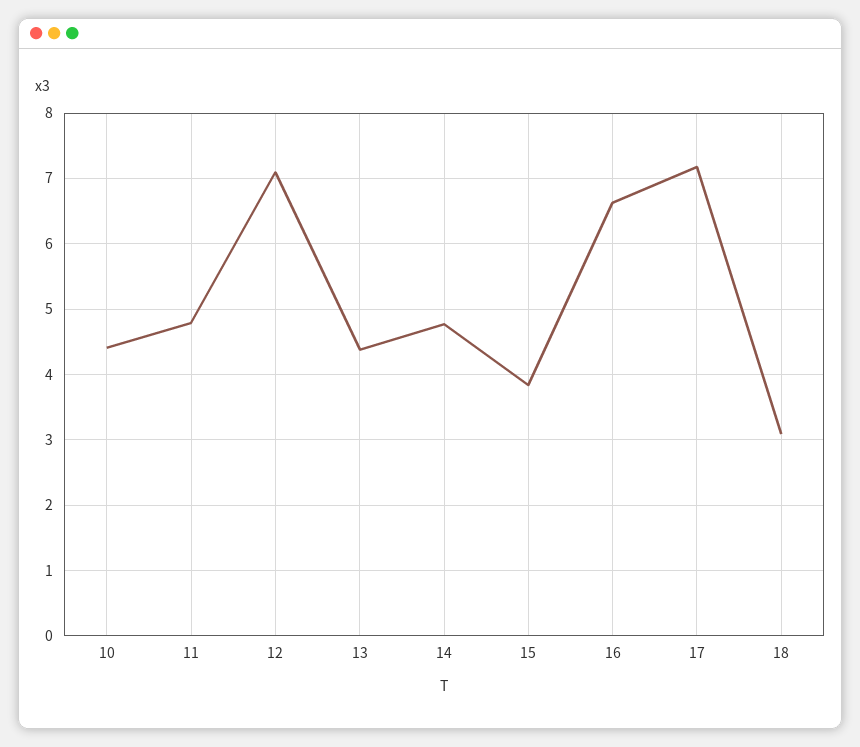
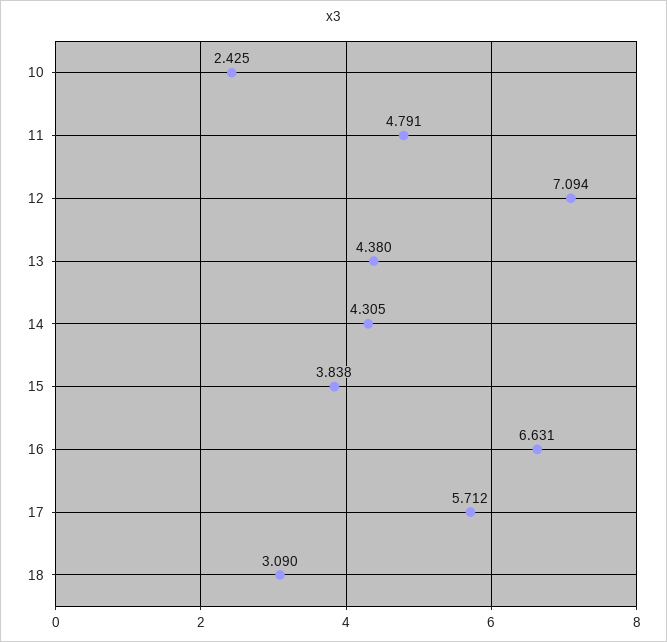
10: 4.4 -> 2.425
14: 4.8 -> 4.305
17: 7.2 -> 5.712

